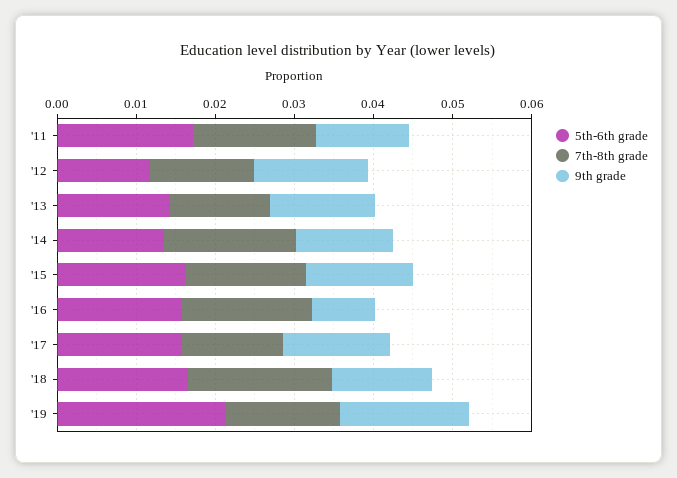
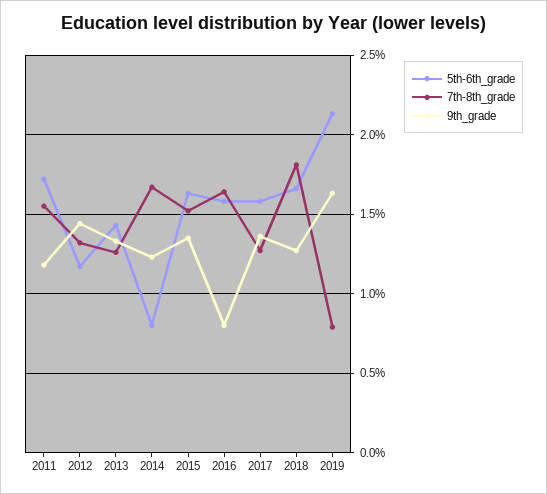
5th-6th grade, '14: 0.014 -> 0.008
7th-8th grade, '19: 0.014 -> 0.008

